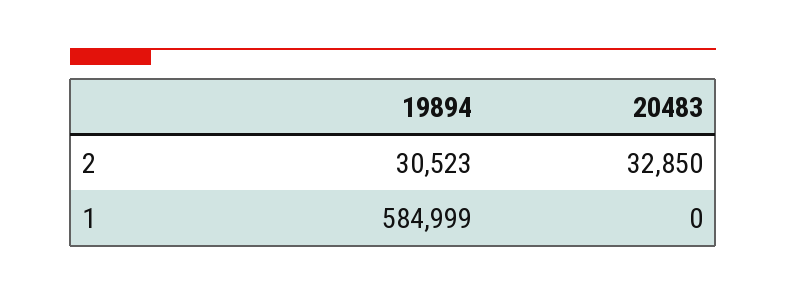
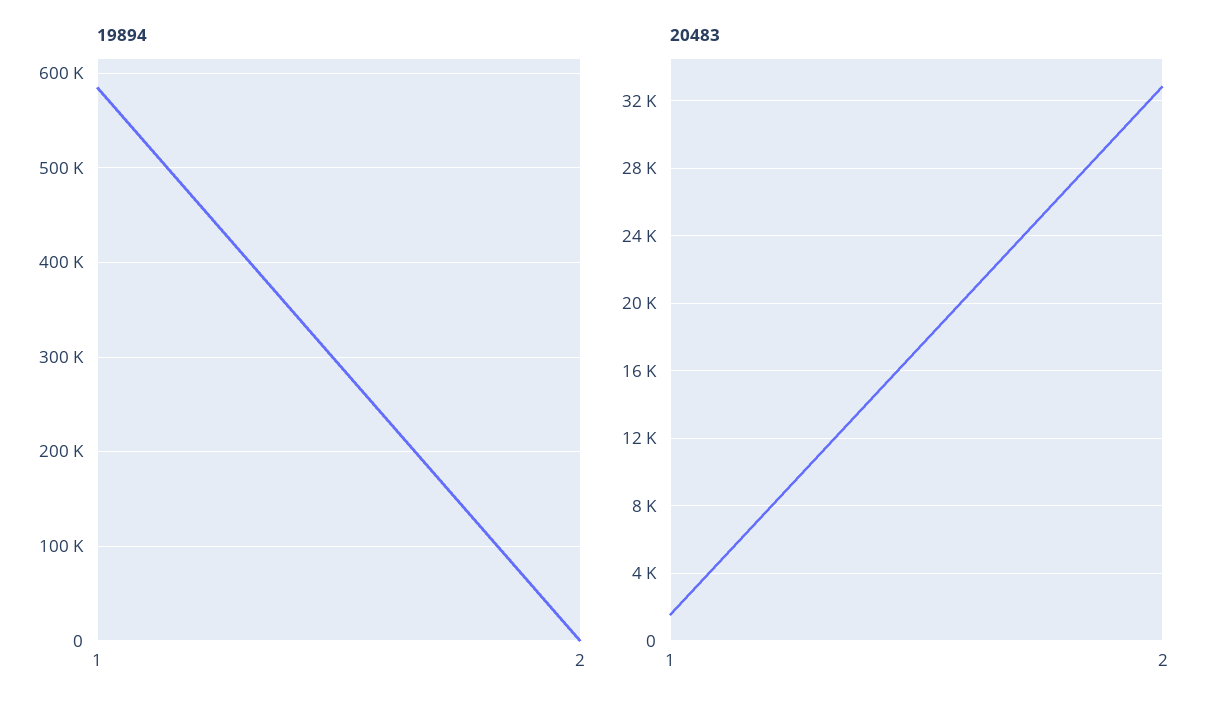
19894, 2: 30523 -> 0
20483, 1: 0 -> 1500

